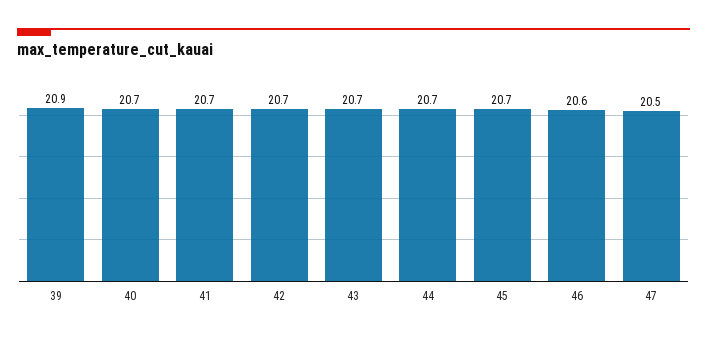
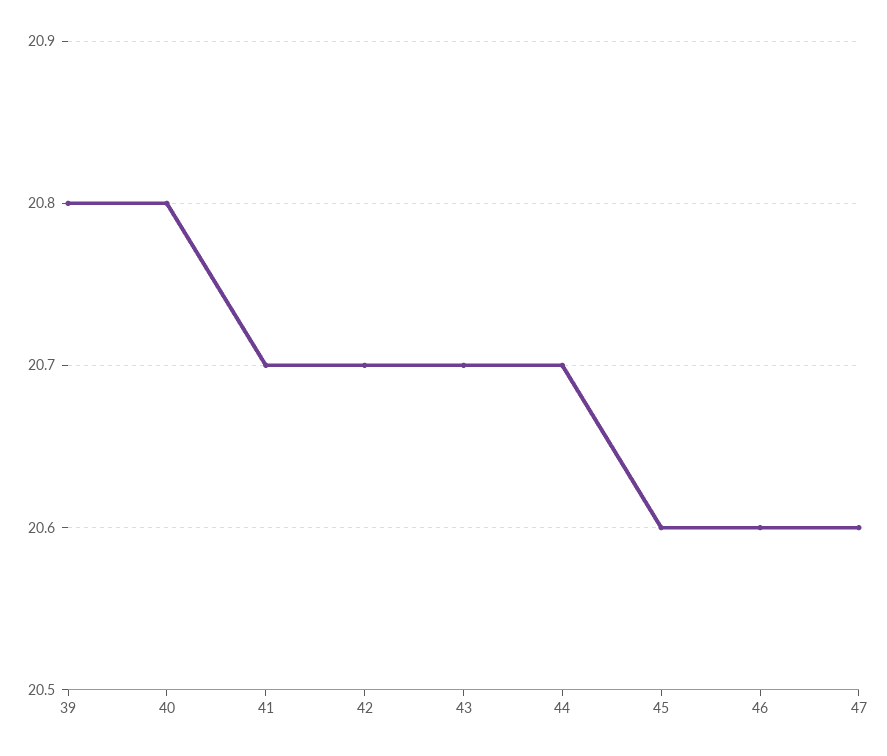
39: 20.9 -> 20.8
40: 20.7 -> 20.8
45: 20.7 -> 20.6
47: 20.5 -> 20.6

